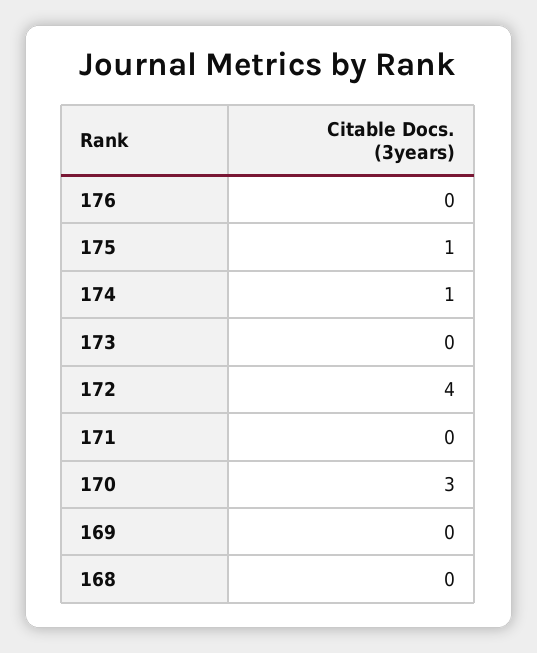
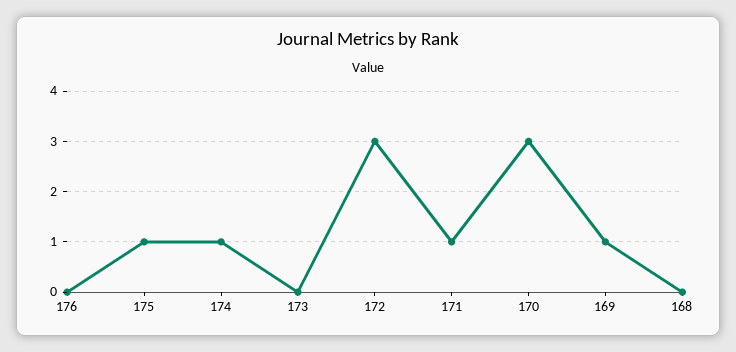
172: 4 -> 3
171: 0 -> 1
169: 0 -> 1

